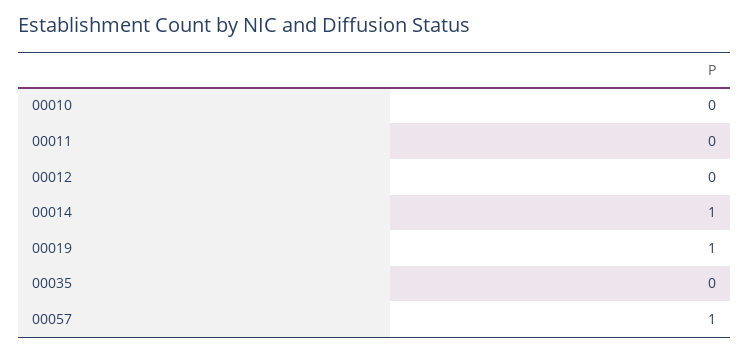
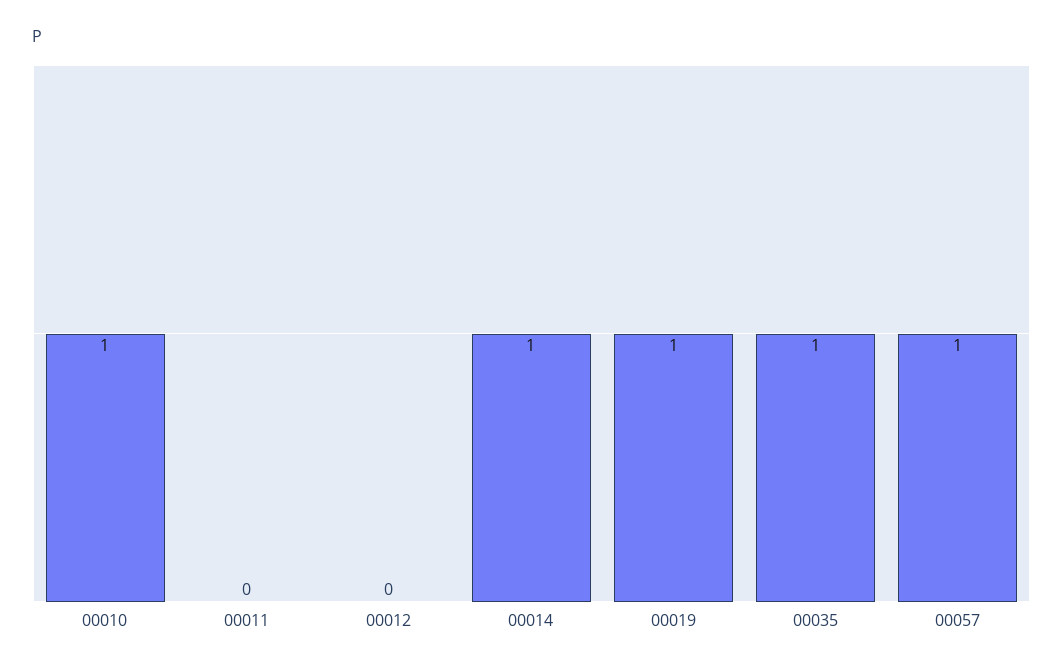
00010: 0 -> 1
00035: 0 -> 1

